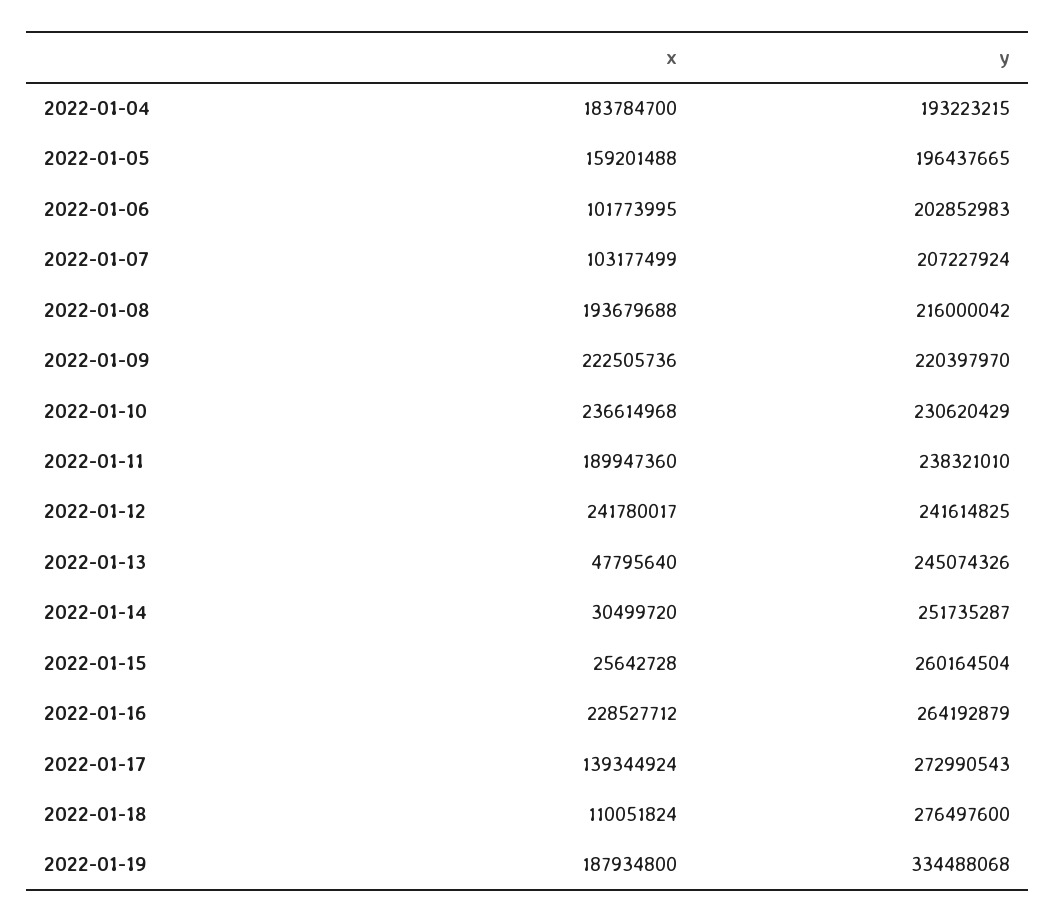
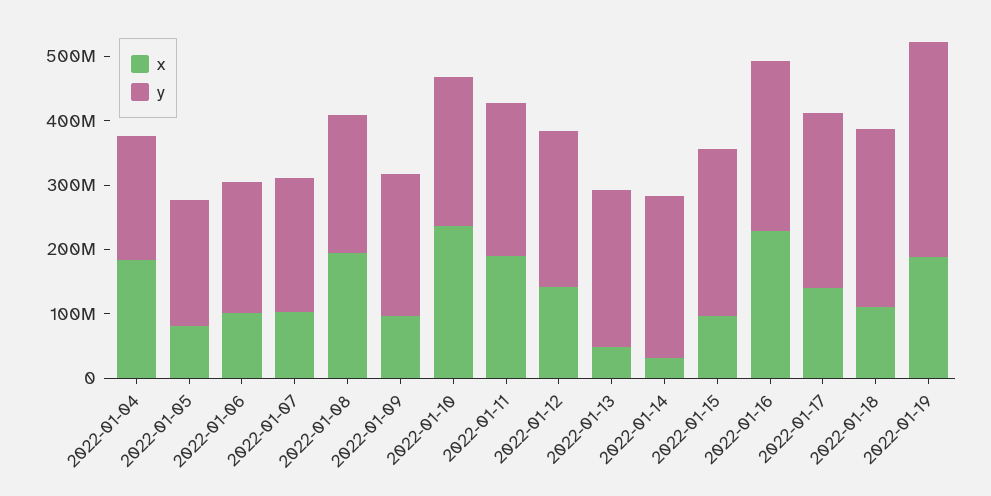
x, 2022-01-05: 159201488 -> 80000000
x, 2022-01-09: 222505736 -> 100000000
x, 2022-01-12: 241780017 -> 140000000
x, 2022-01-15: 25642728 -> 100000000

